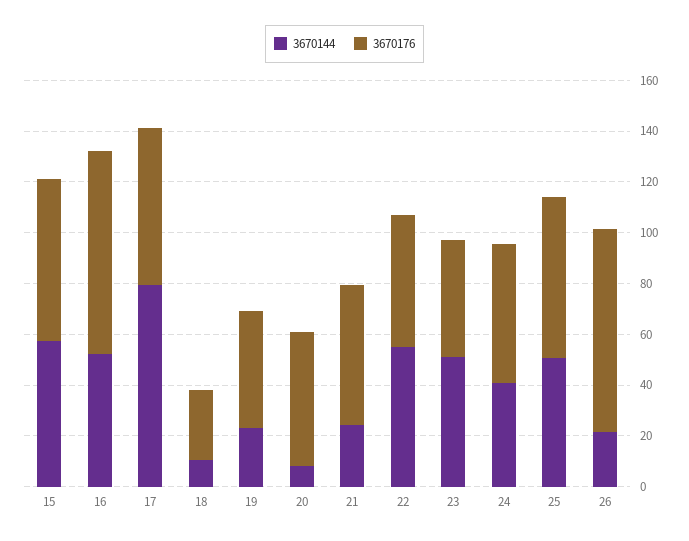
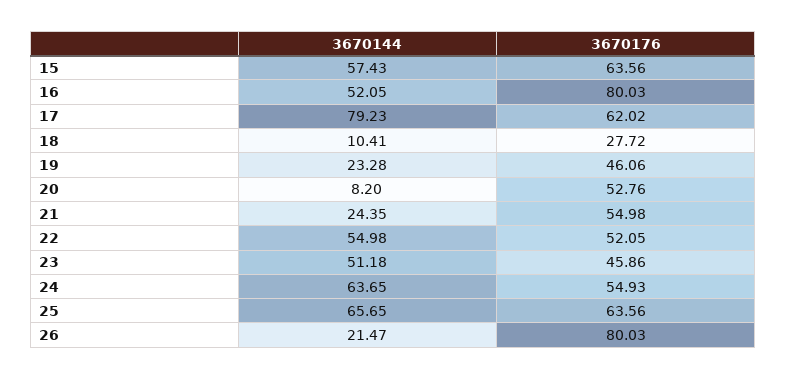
3670144, 24: 40 -> 63.65
3670144, 25: 50 -> 65.65

